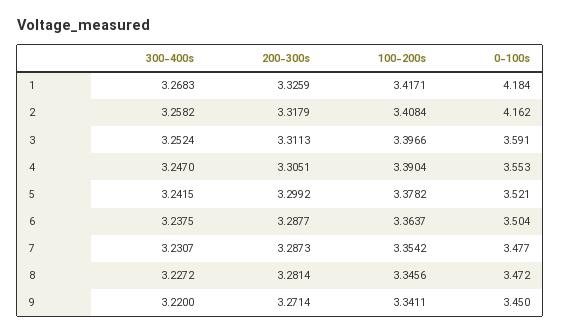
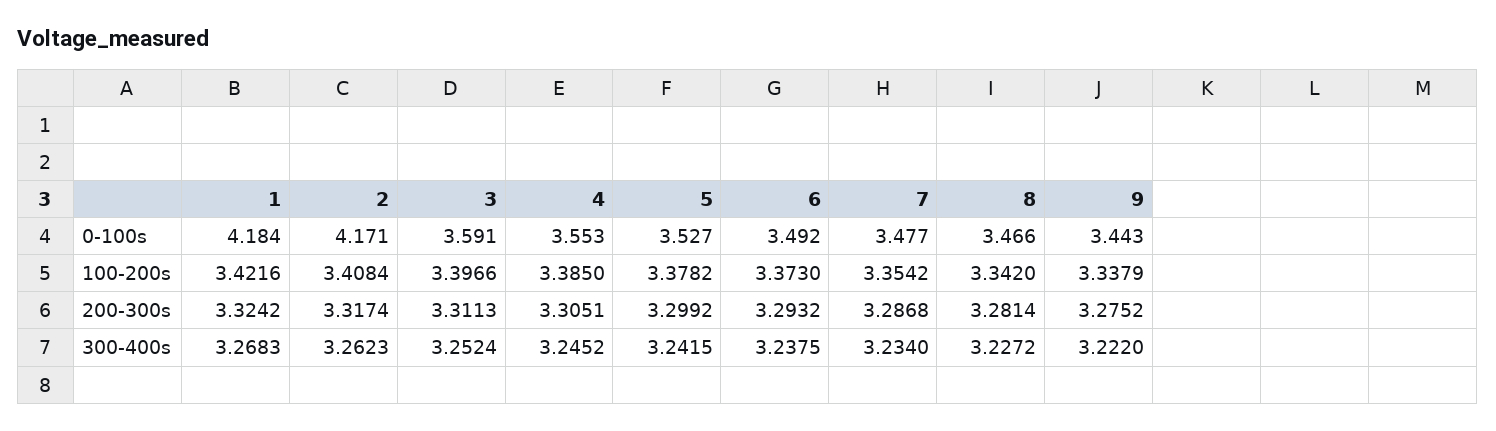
200-300s, 1: 3.3259 -> 3.3242
100-200s, 1: 3.4171 -> 3.4216
300-400s, 2: 3.2582 -> 3.2623
200-300s, 2: 3.3179 -> 3.3174
0-100s, 2: 4.162 -> 4.171
300-400s, 4: 3.247 -> 3.2452
100-200s, 4: 3.3904 -> 3.385
0-100s, 5: 3.521 -> 3.527
200-300s, 6: 3.2877 -> 3.2932
100-200s, 6: 3.3637 -> 3.373
0-100s, 6: 3.504 -> 3.492
300-400s, 7: 3.2307 -> 3.234
200-300s, 7: 3.2873 -> 3.2868
100-200s, 8: 3.3456 -> 3.342
0-100s, 8: 3.472 -> 3.466
300-400s, 9: 3.22 -> 3.222
200-300s, 9: 3.2714 -> 3.2752
100-200s, 9: 3.3411 -> 3.3379
0-100s, 9: 3.45 -> 3.443

